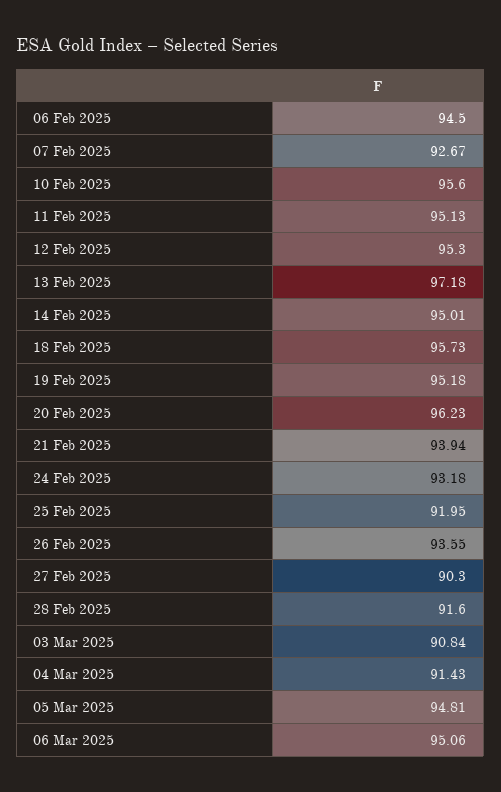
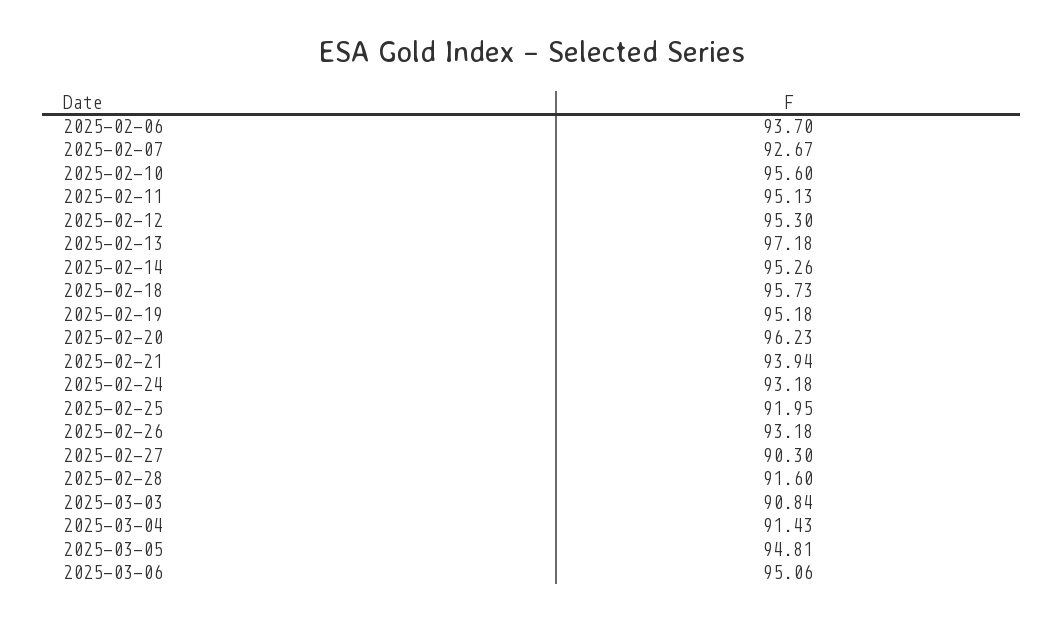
06 Feb 2025: 94.5 -> 93.7
14 Feb 2025: 95.01 -> 95.26
26 Feb 2025: 93.55 -> 93.18

